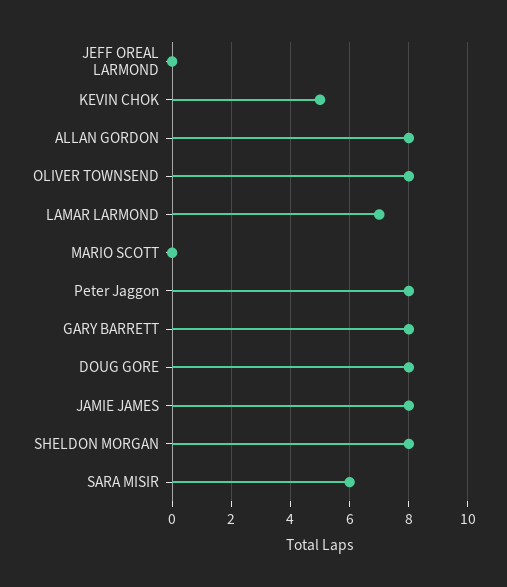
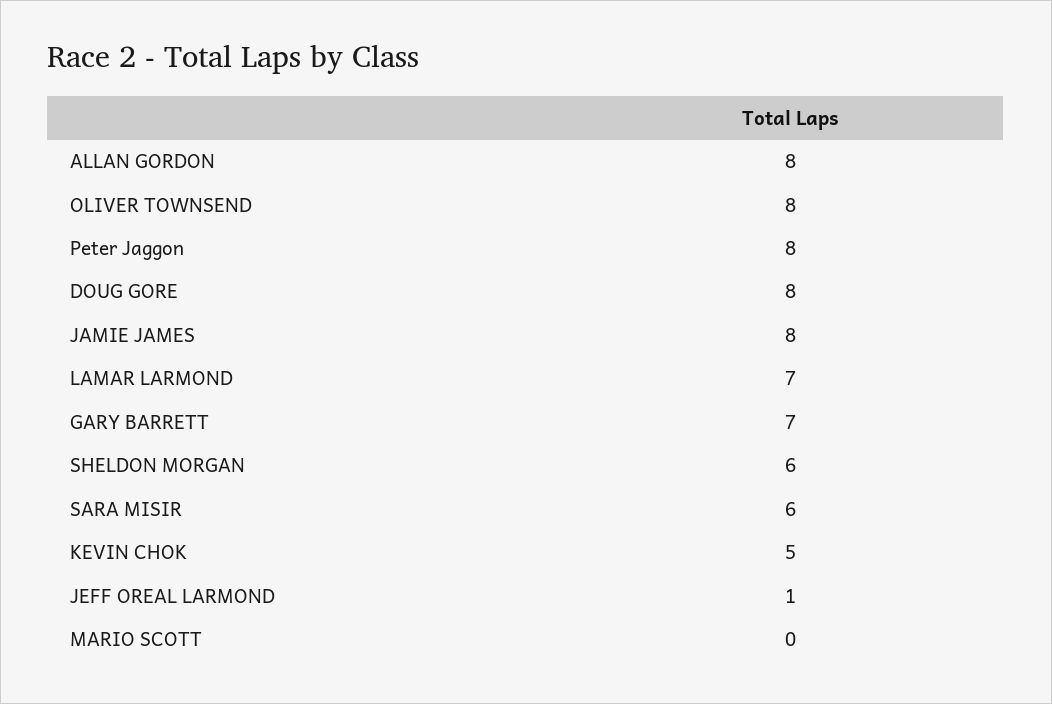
JEFF OREAL LARMOND: 0 -> 1
GARY BARRETT: 8 -> 7
SHELDON MORGAN: 8 -> 6

